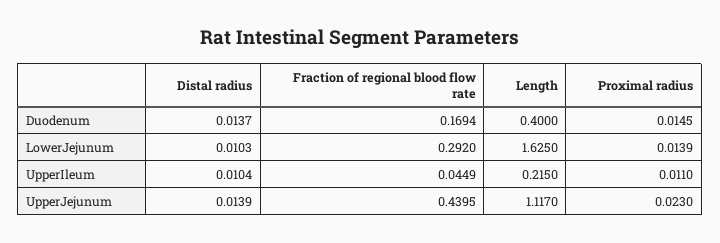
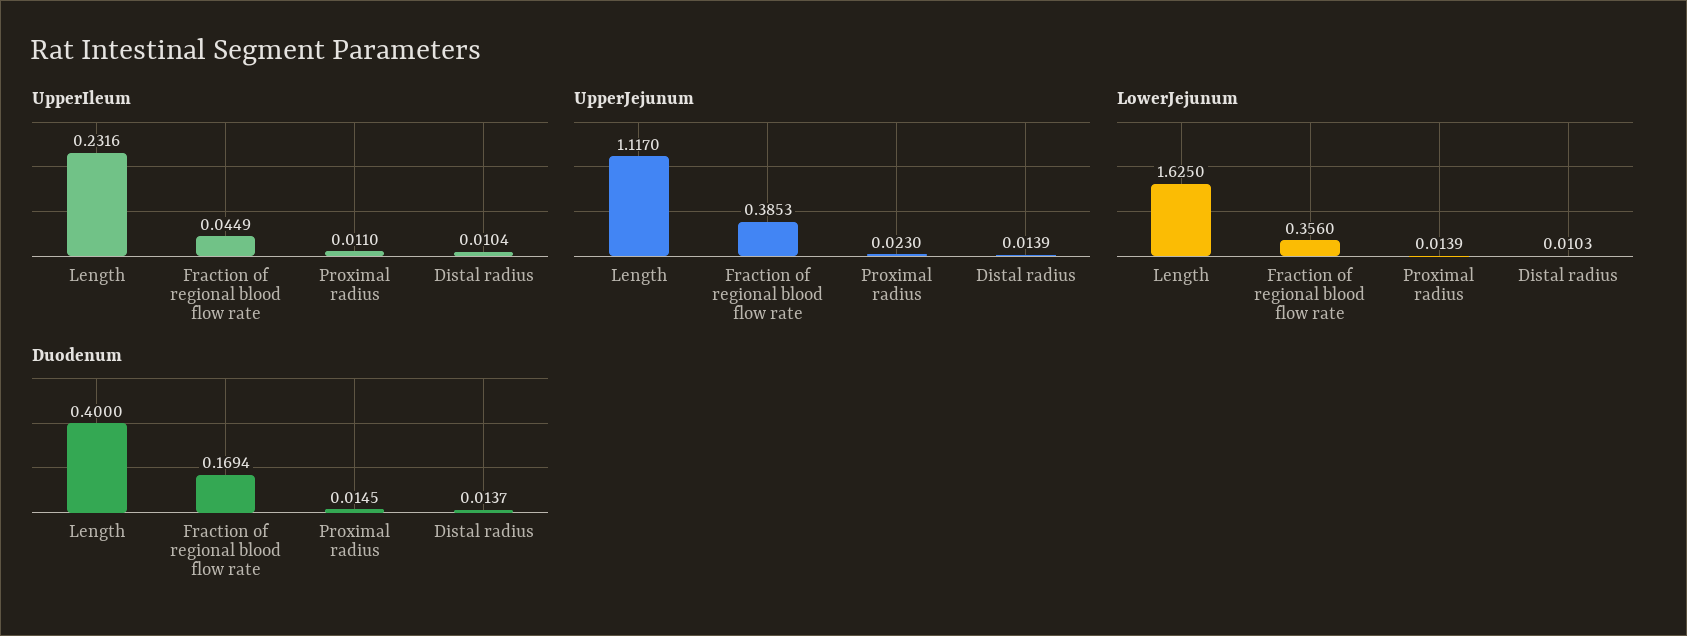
LowerJejunum, Fraction of regional blood flow rate: 0.292 -> 0.356
UpperIleum, Length: 0.215 -> 0.2316
UpperJejunum, Fraction of regional blood flow rate: 0.4395 -> 0.3853

